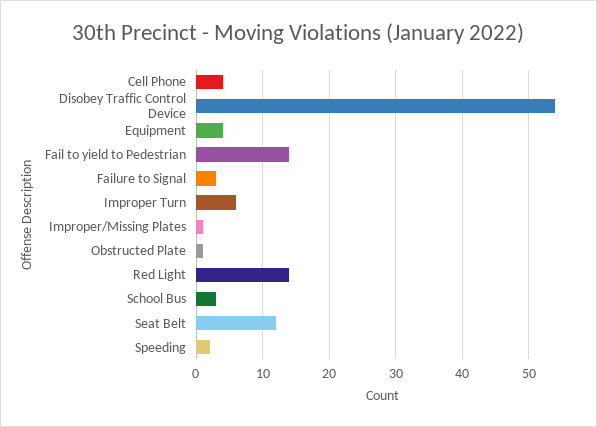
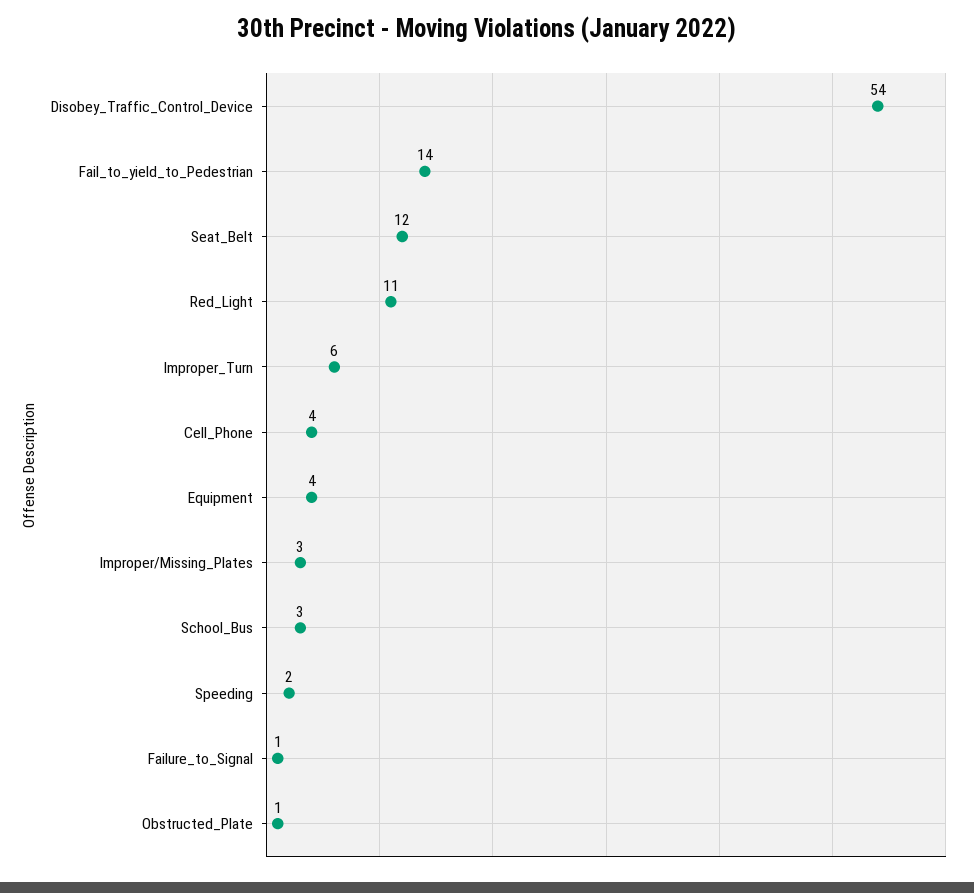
Failure to Signal: 3 -> 1
Improper/Missing Plates: 1 -> 3
Red Light: 14 -> 11

